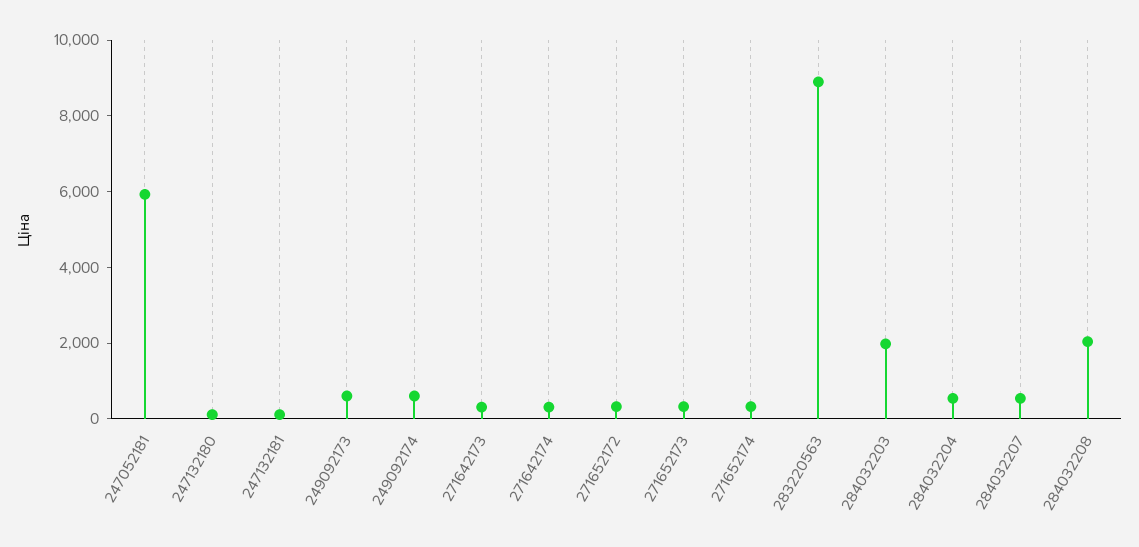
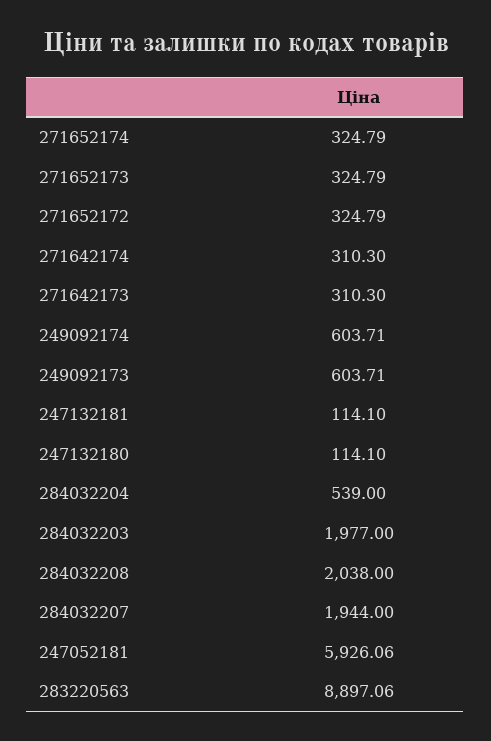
284032207: 500 -> 1944

